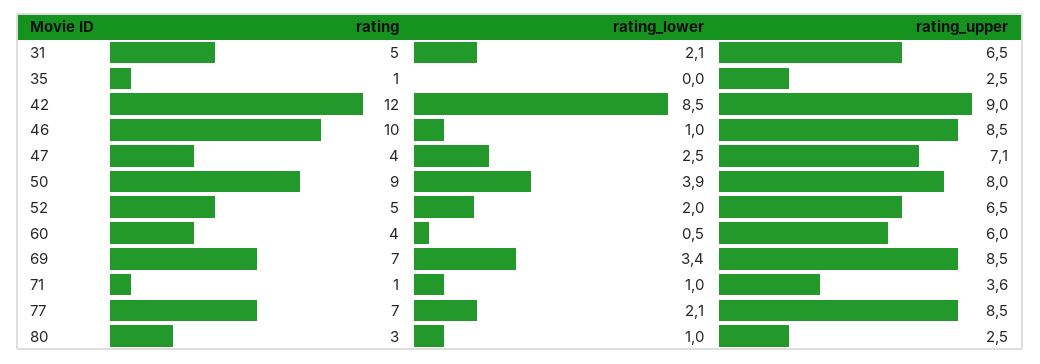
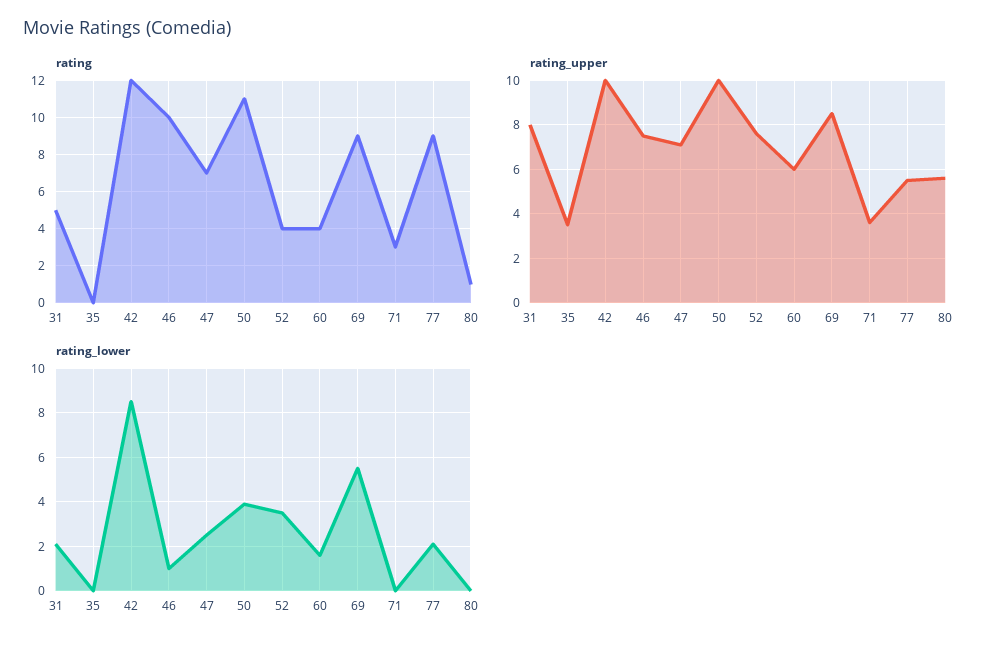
rating_upper, 31: 6.5 -> 8
rating, 35: 1 -> 0
rating_upper, 35: 2.5 -> 3.5
rating_upper, 42: 9 -> 10
rating_upper, 46: 8.5 -> 7.5
rating, 47: 4 -> 7
rating, 50: 9 -> 11
rating_upper, 50: 8 -> 10
rating, 52: 5 -> 4
rating_lower, 52: 2 -> 3.5
rating_upper, 52: 6.5 -> 7.5
rating_lower, 60: 0.5 -> 1.5
rating, 69: 7 -> 9
rating_lower, 69: 3.4 -> 5.5
rating, 71: 1 -> 3
rating_lower, 71: 1 -> 0
rating, 77: 7 -> 9
rating_upper, 77: 8.5 -> 5.5
rating, 80: 3 -> 1
rating_lower, 80: 1 -> 0
rating_upper, 80: 2.5 -> 5.5

